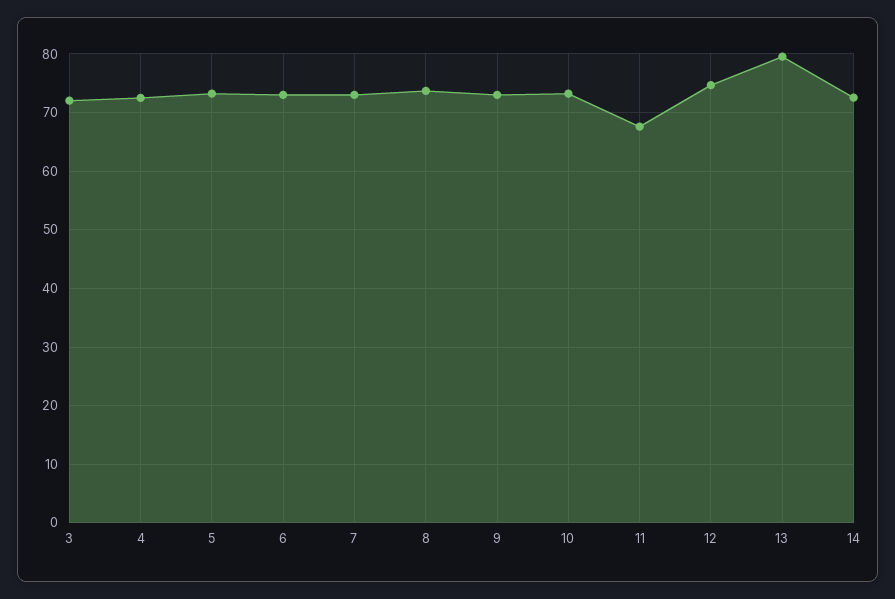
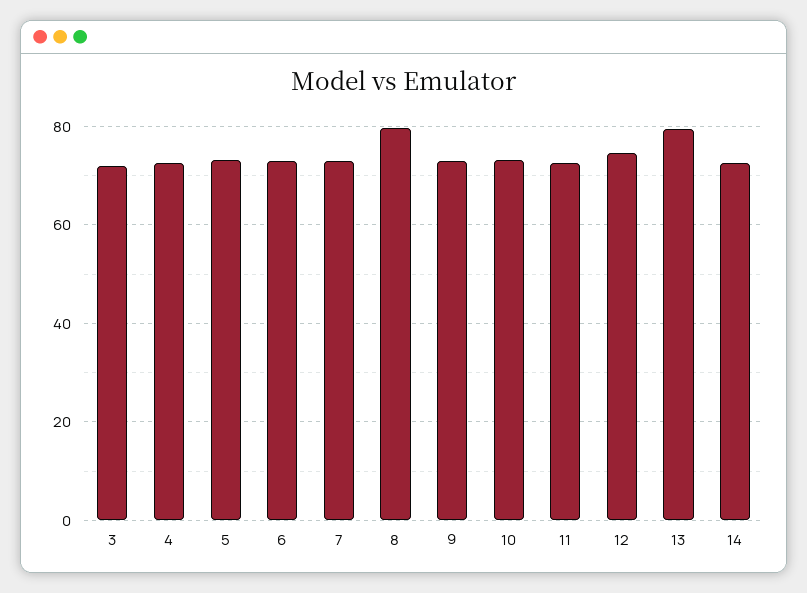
8: 74 -> 80
11: 68 -> 72

